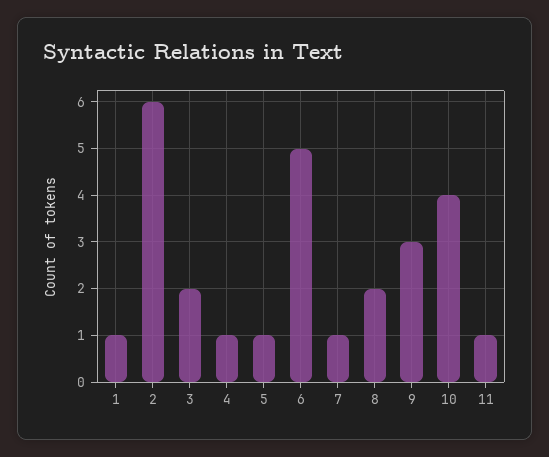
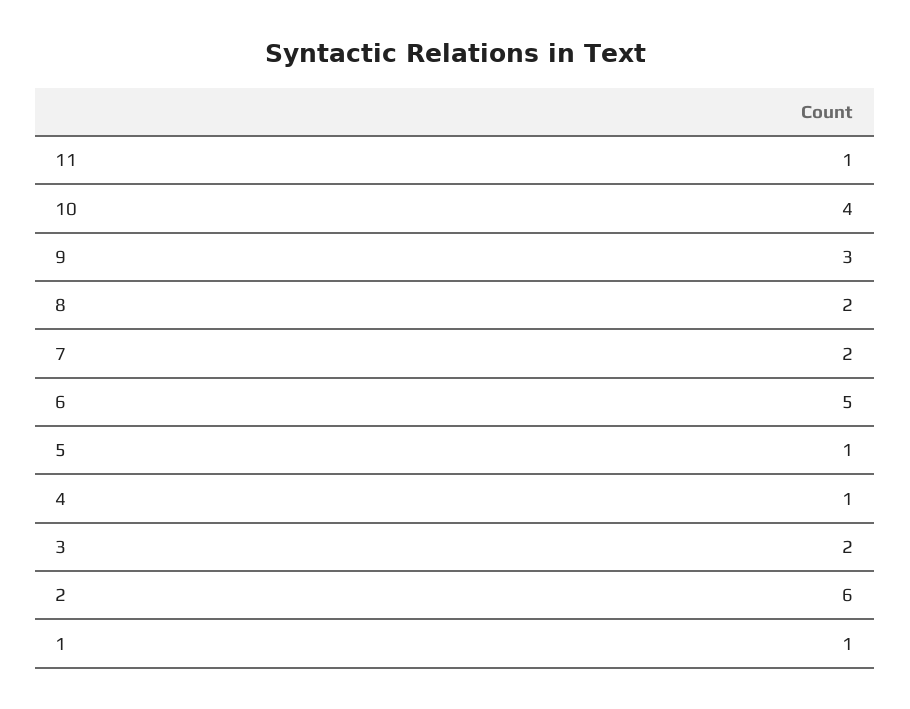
7: 1 -> 2

